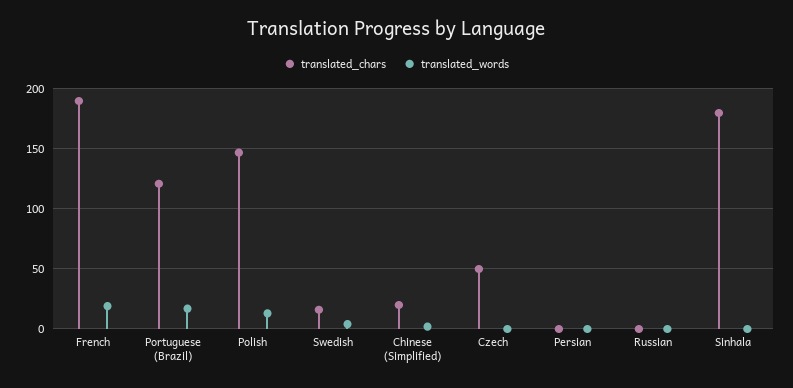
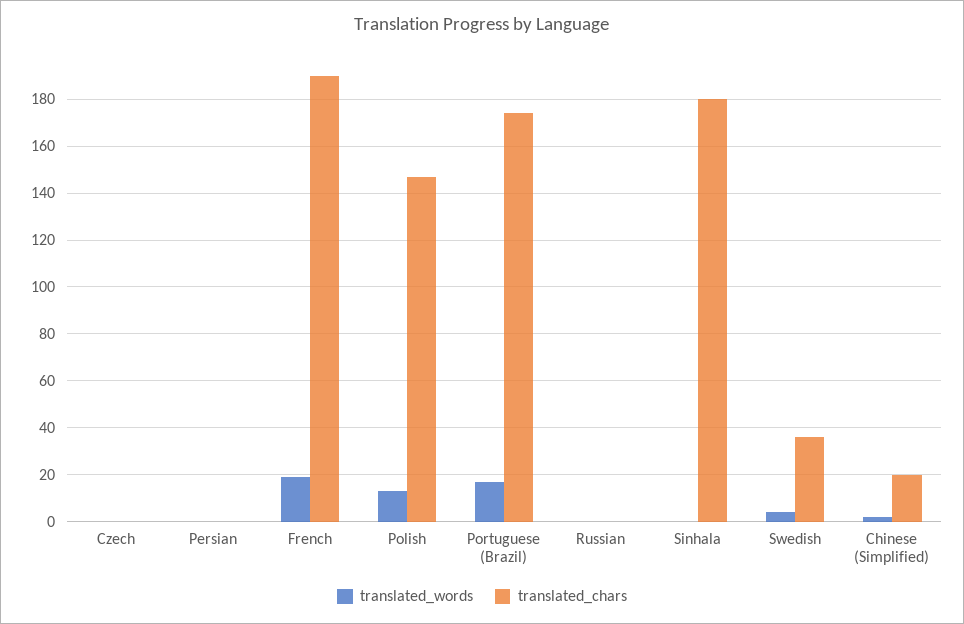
translated_chars, Portuguese (Brazil): 120 -> 175
translated_chars, Swedish: 15 -> 35
translated_chars, Czech: 50 -> 0

